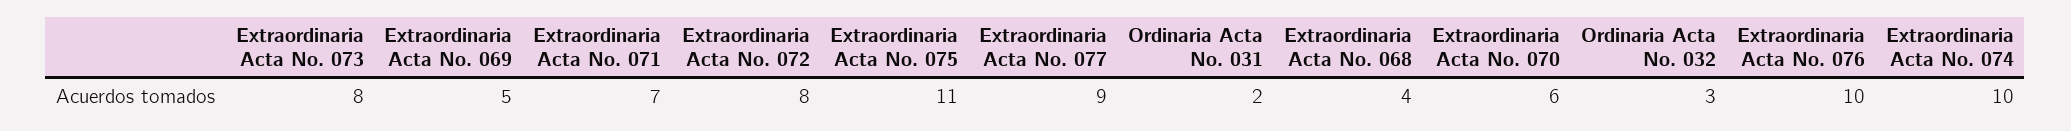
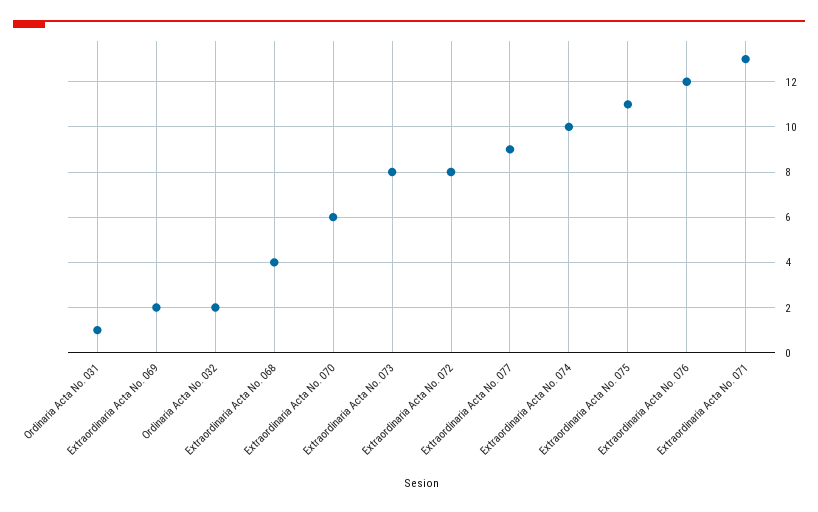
Extraordinaria Acta No. 069: 5 -> 2
Extraordinaria Acta No. 071: 7 -> 13
Ordinaria Acta No. 031: 2 -> 1
Ordinaria Acta No. 032: 3 -> 2
Extraordinaria Acta No. 076: 10 -> 12

